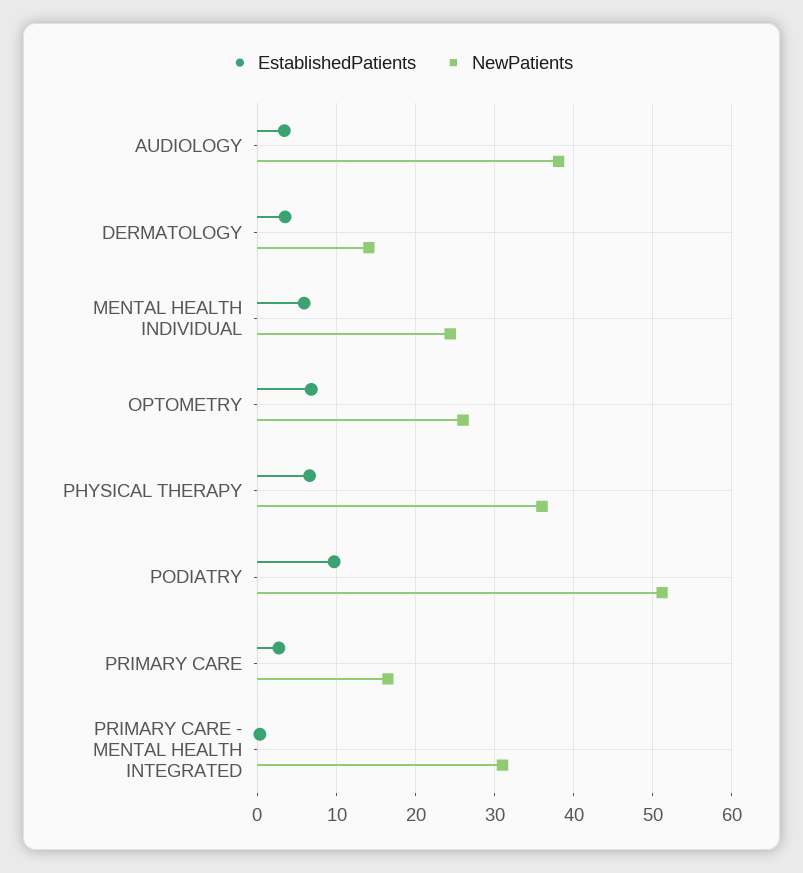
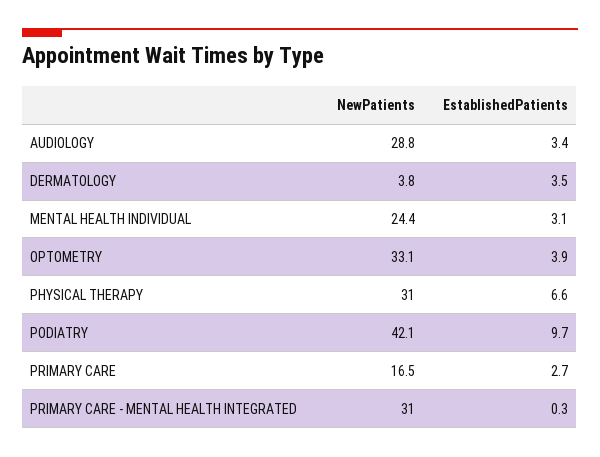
NewPatients, AUDIOLOGY: 38 -> 28.8
NewPatients, DERMATOLOGY: 14 -> 3.8
EstablishedPatients, MENTAL HEALTH INDIVIDUAL: 6 -> 3.1
EstablishedPatients, OPTOMETRY: 7 -> 3.9
NewPatients, OPTOMETRY: 26 -> 33.1
NewPatients, PHYSICAL THERAPY: 36 -> 31
NewPatients, PODIATRY: 51 -> 42.1

